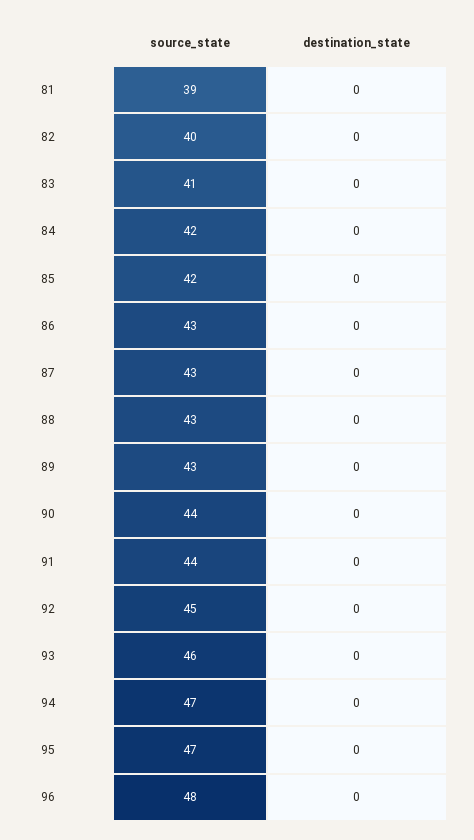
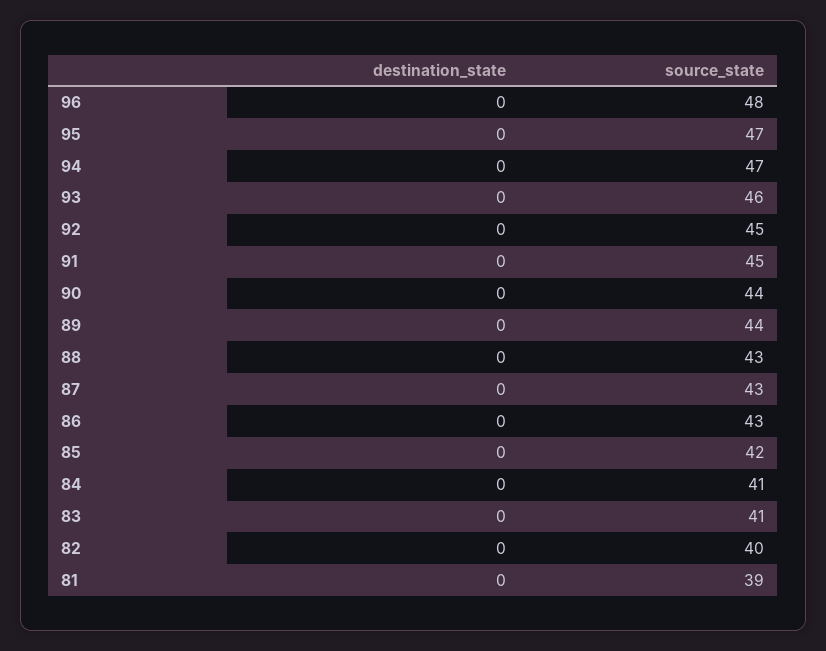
source_state, 84: 42 -> 41
source_state, 89: 43 -> 44
source_state, 91: 44 -> 45

